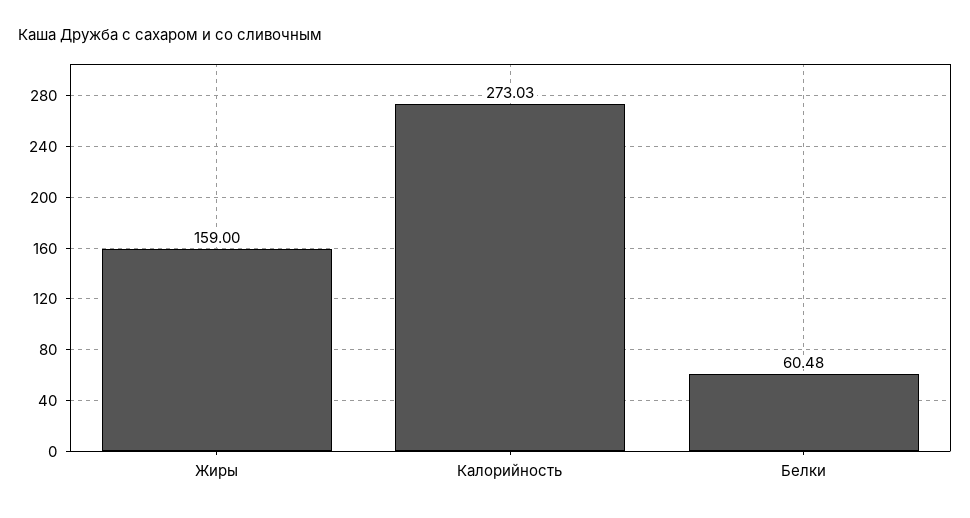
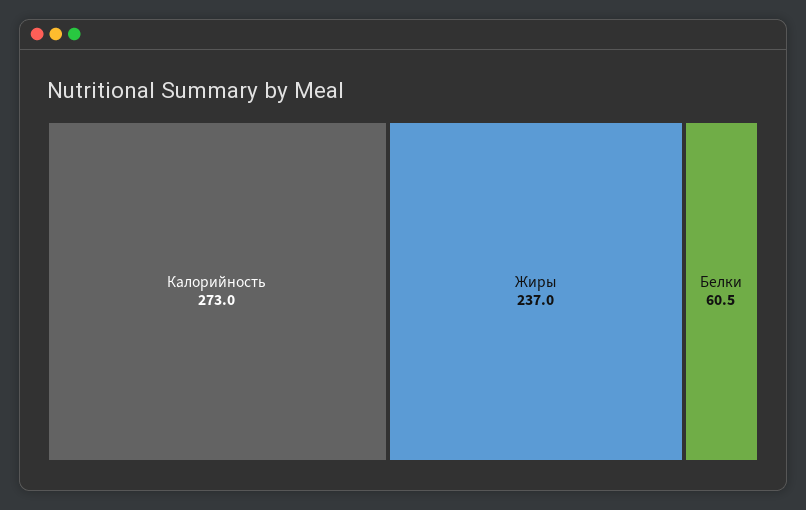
Жиры: 159 -> 237

